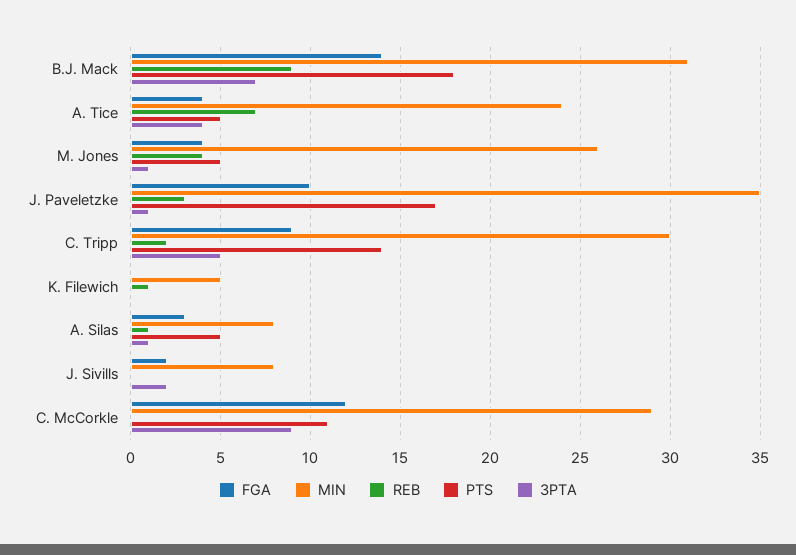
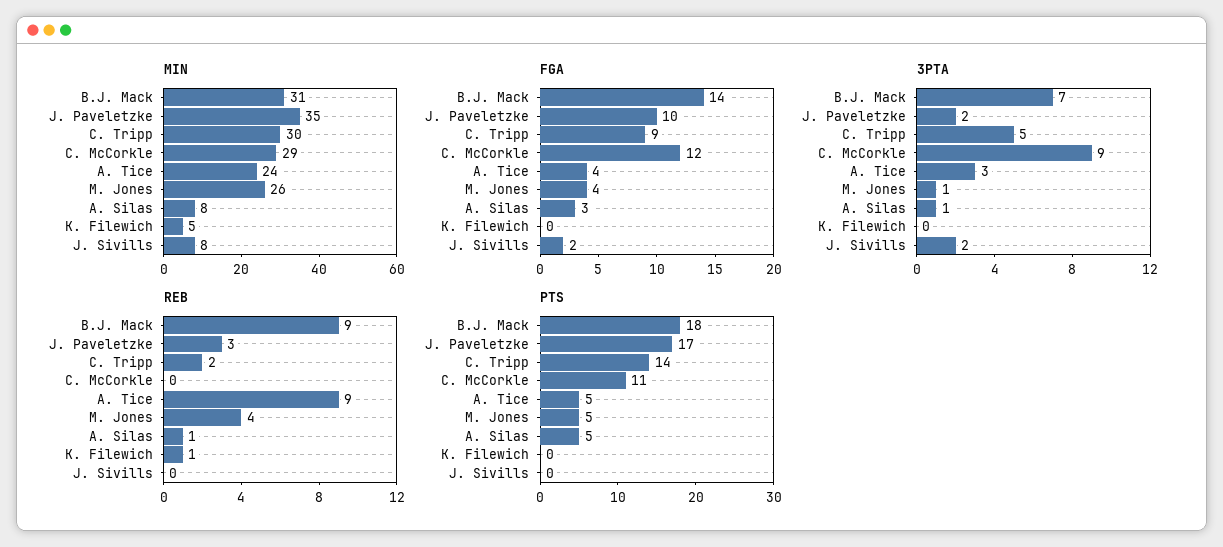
REB, A. Tice: 7 -> 9
3PTA, A. Tice: 4 -> 3
3PTA, J. Paveletzke: 1 -> 2

